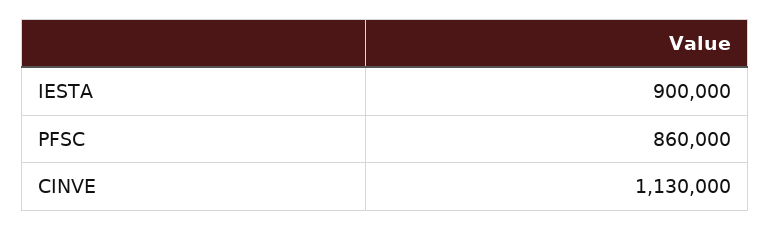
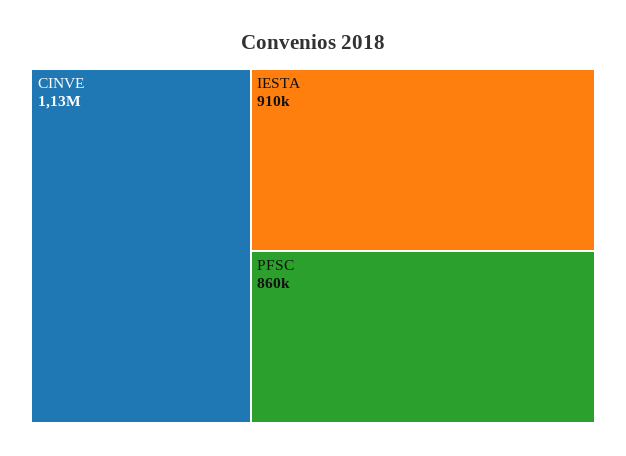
IESTA: 900000 -> 910000

